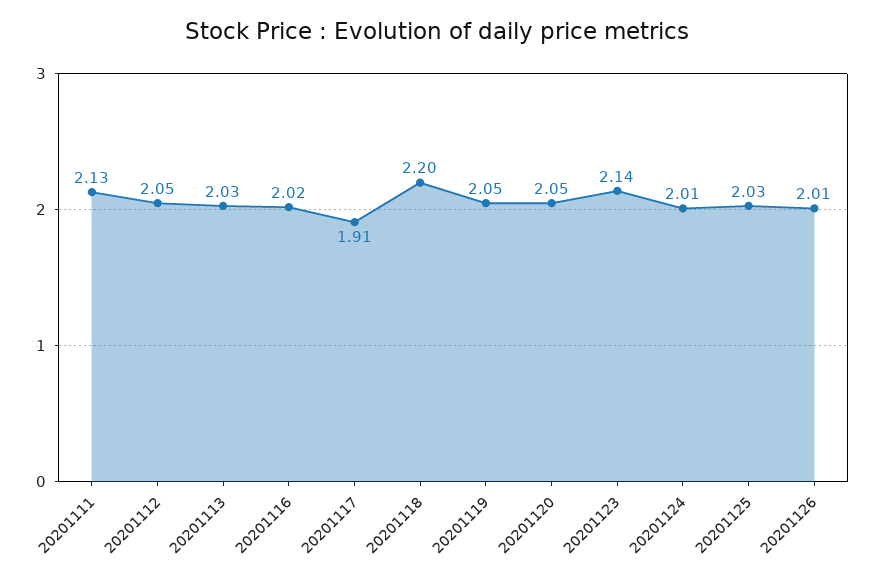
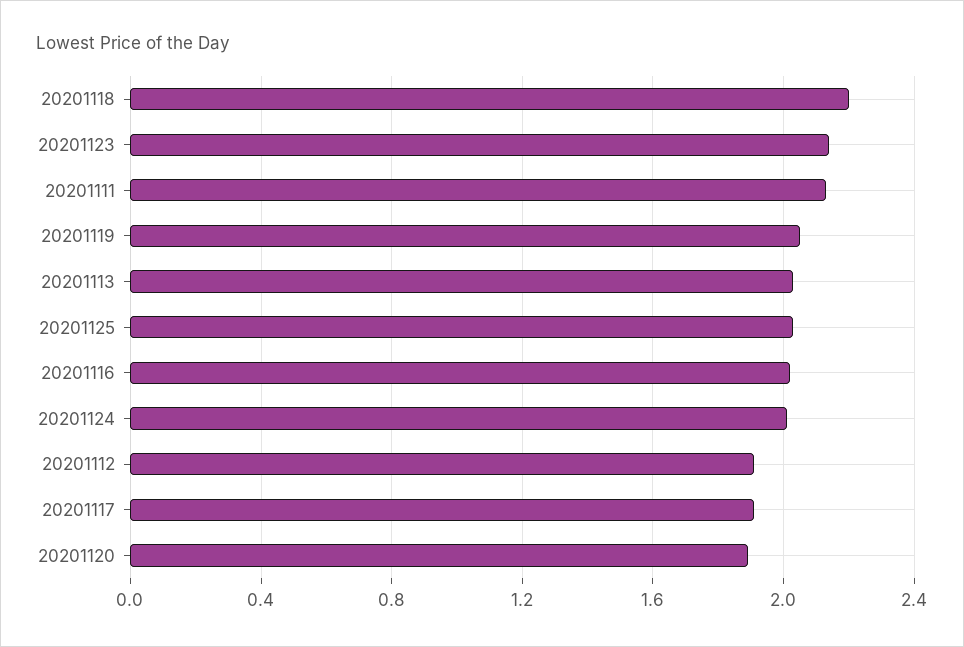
20201112: 2.05 -> 1.9
20201120: 2.05 -> 1.9
20201126: 2.01 -> none

